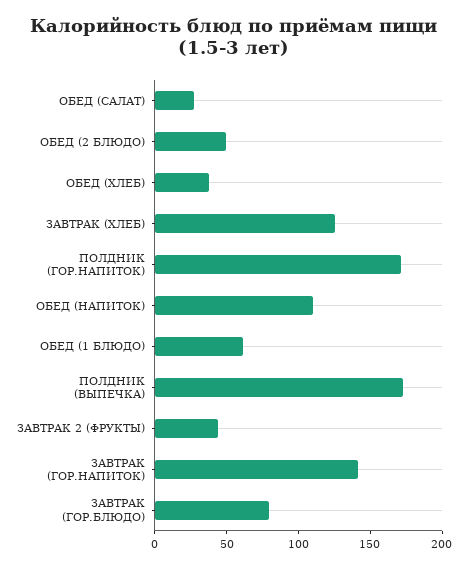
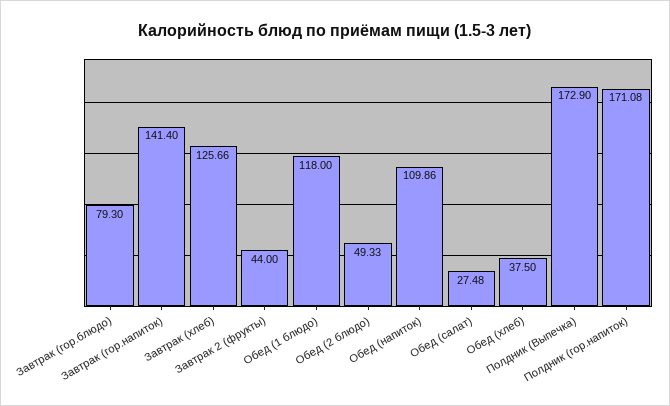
ОБЕД (1 БЛЮДО): 60 -> 118

